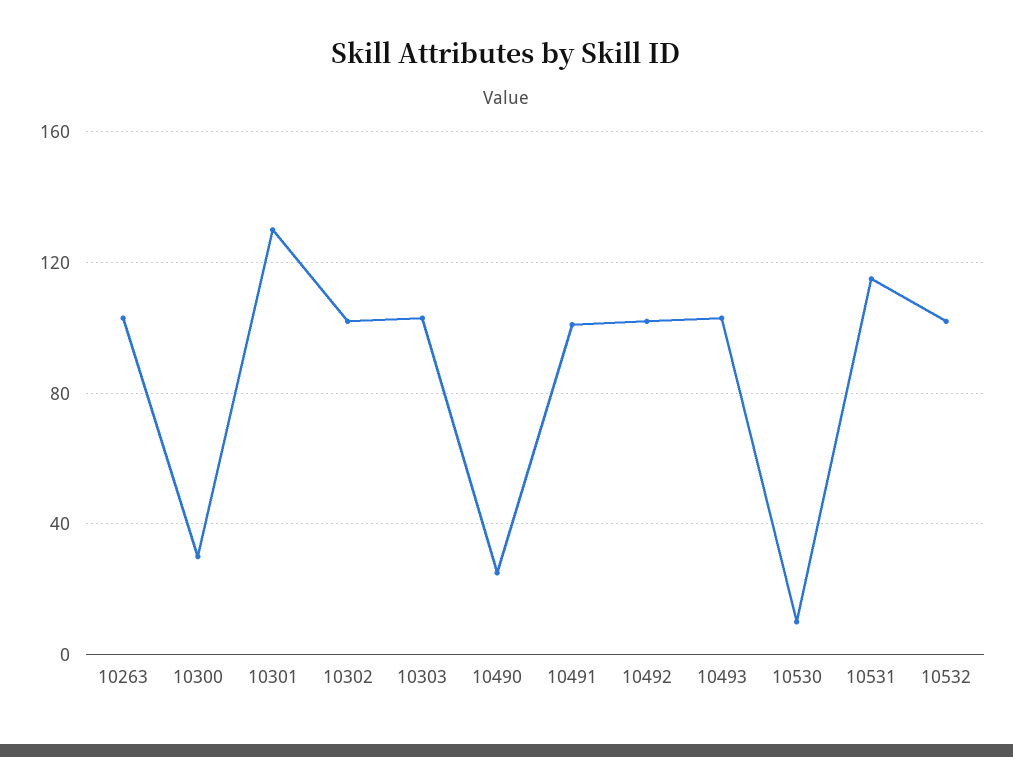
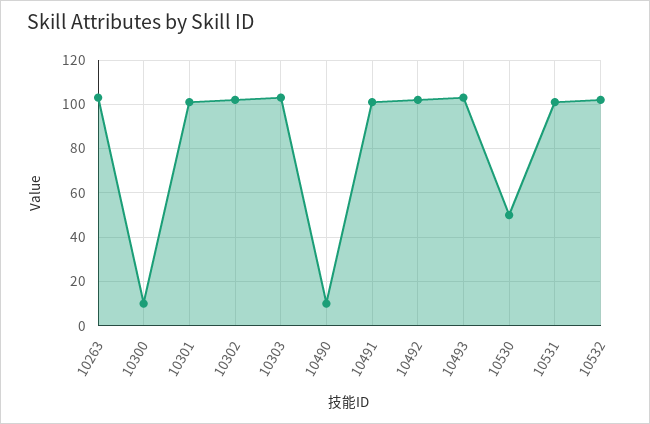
10300: 30 -> 10
10301: 130 -> 100
10490: 25 -> 10
10530: 10 -> 50
10531: 115 -> 100

